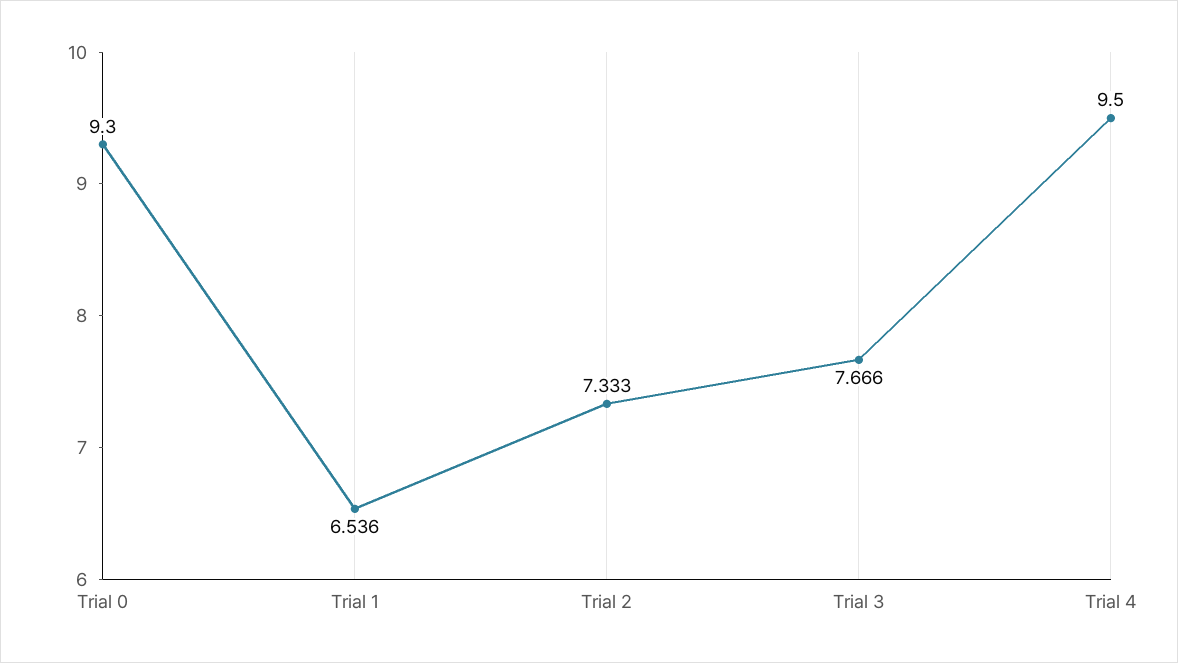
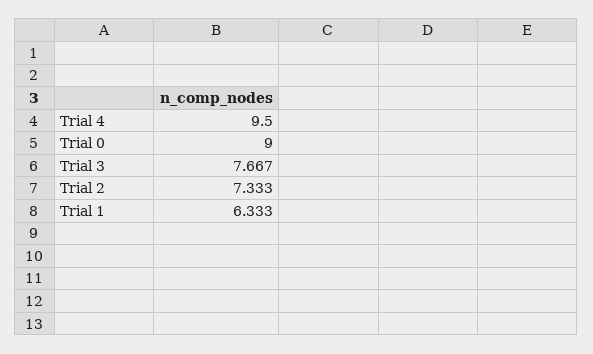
Trial 0: 9.3 -> 9
Trial 1: 6.536 -> 6.333
Trial 3: 7.666 -> 7.667

